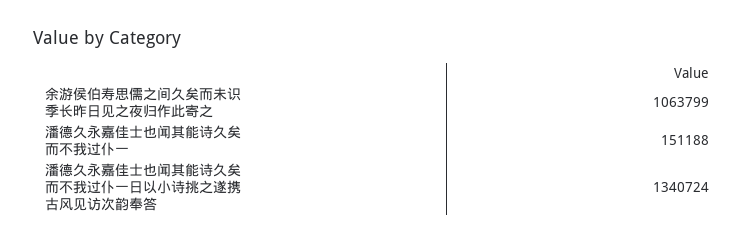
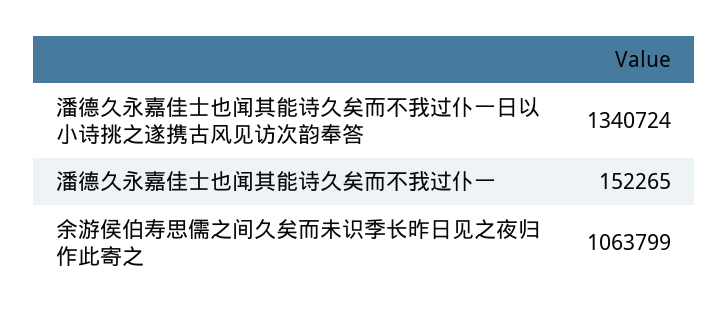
潘德久永嘉佳士也闻其能诗久矣而不我过仆一: 151188 -> 152265

